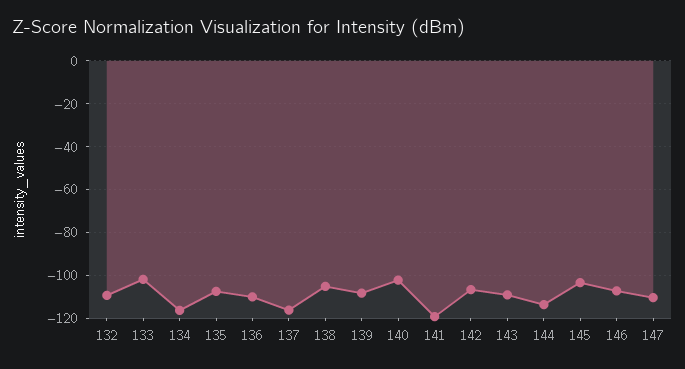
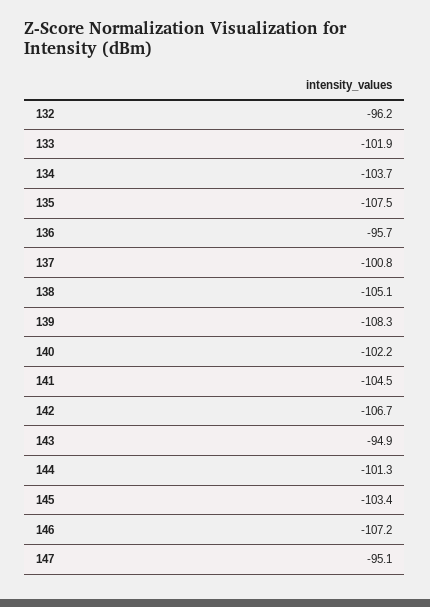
132: -110 -> -96.2
134: -115 -> -103.7
136: -110 -> -95.7
137: -115 -> -100.8
141: -120 -> -104.5
143: -110 -> -94.9
144: -115 -> -101.3
147: -110 -> -95.1

